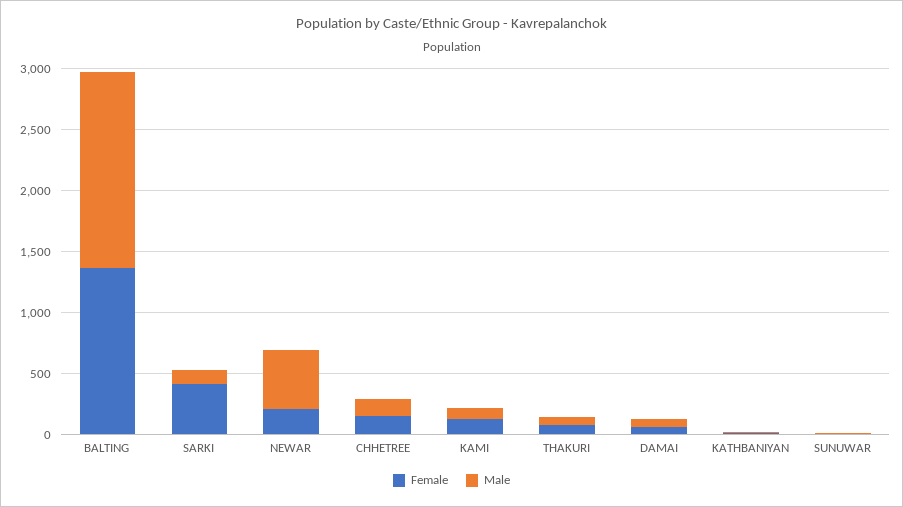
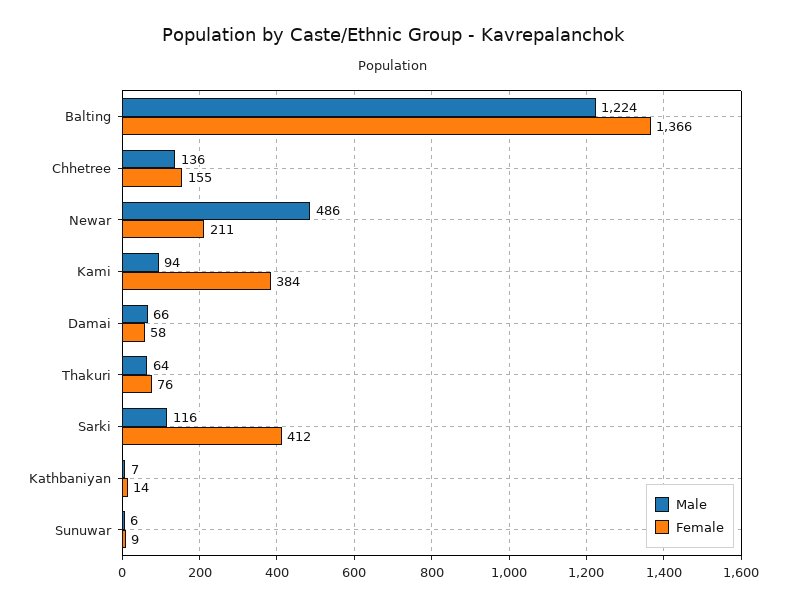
Male, BALTING: 1600 -> 1224
Female, KAMI: 100 -> 384

